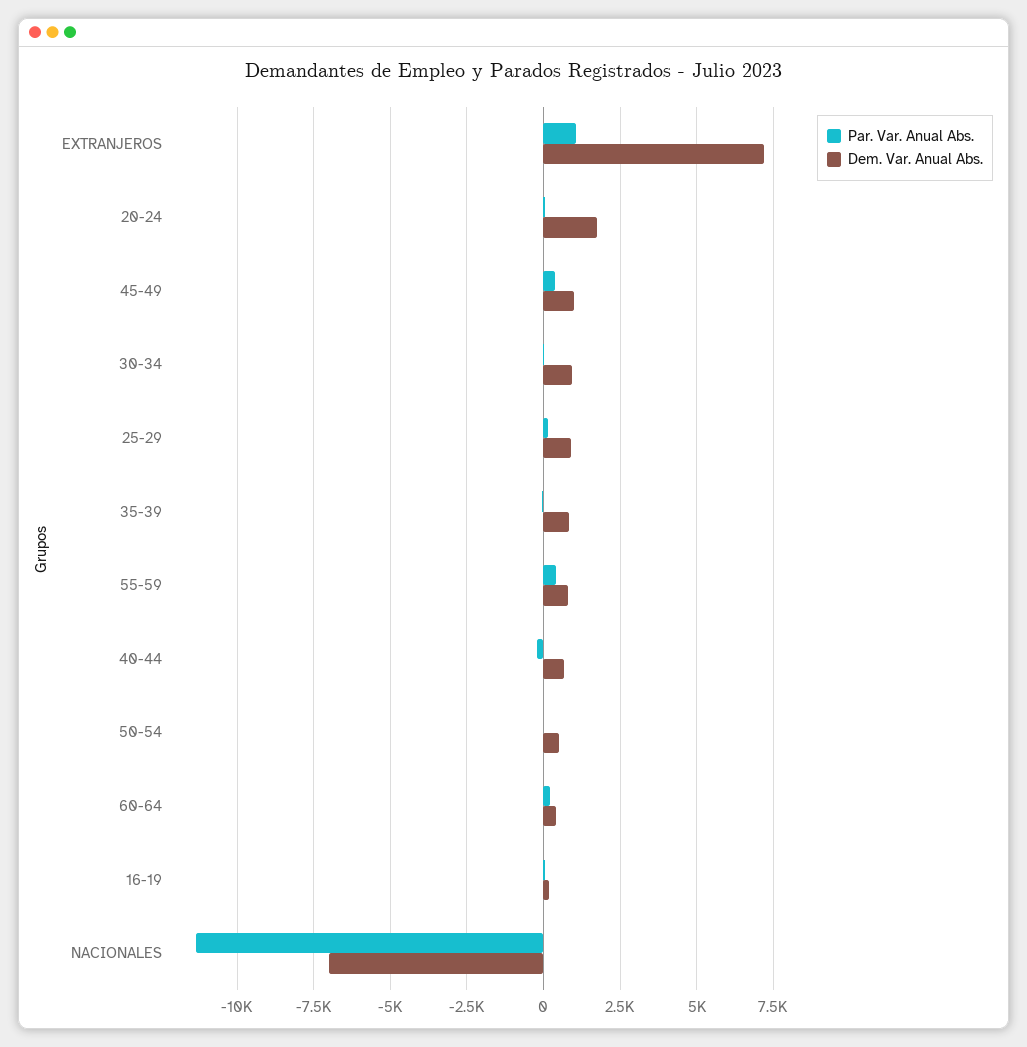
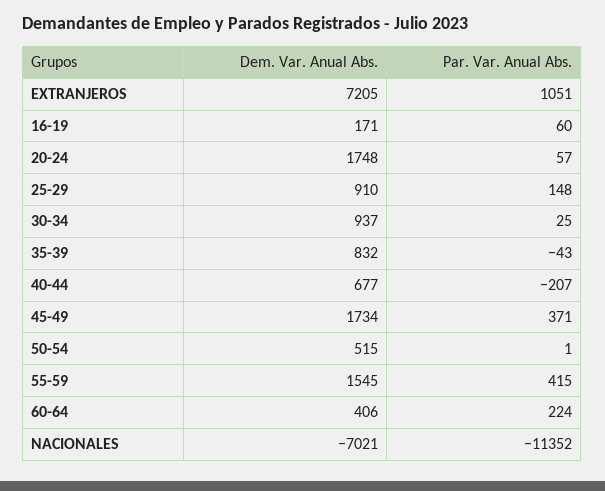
Dem. Var. Anual Abs., 45-49: 1000 -> 1734
Dem. Var. Anual Abs., 55-59: 750 -> 1545

